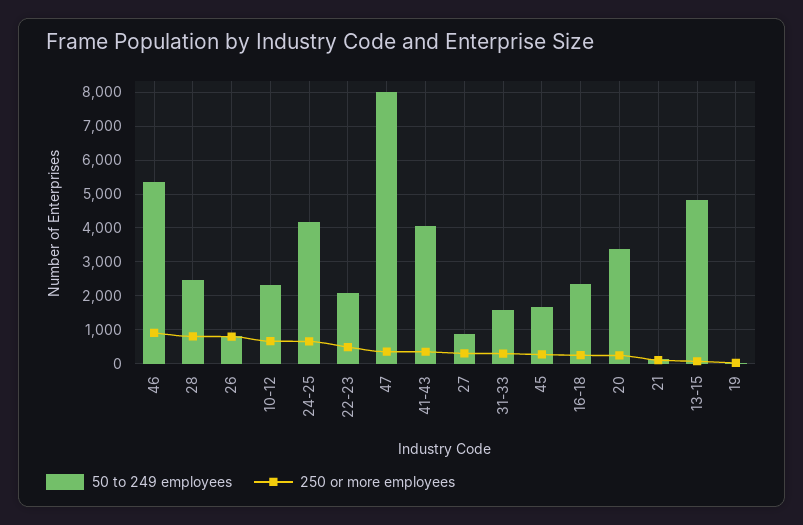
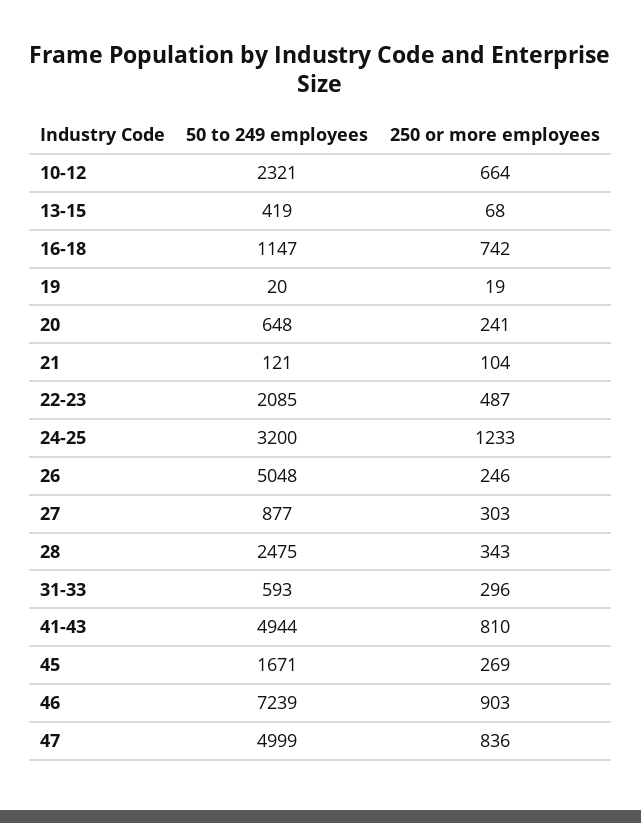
50 to 249 employees, 46: 5400 -> 7239
250 or more employees, 28: 800 -> 343
50 to 249 employees, 26: 800 -> 5048
250 or more employees, 26: 800 -> 246
50 to 249 employees, 24-25: 4200 -> 3200
250 or more employees, 24-25: 600 -> 1233
50 to 249 employees, 47: 8000 -> 4999
250 or more employees, 47: 400 -> 836
50 to 249 employees, 41-43: 4000 -> 4944
250 or more employees, 41-43: 400 -> 810
50 to 249 employees, 31-33: 1600 -> 593
50 to 249 employees, 16-18: 2400 -> 1147
250 or more employees, 16-18: 200 -> 742
50 to 249 employees, 20: 3400 -> 648
50 to 249 employees, 13-15: 4800 -> 419

